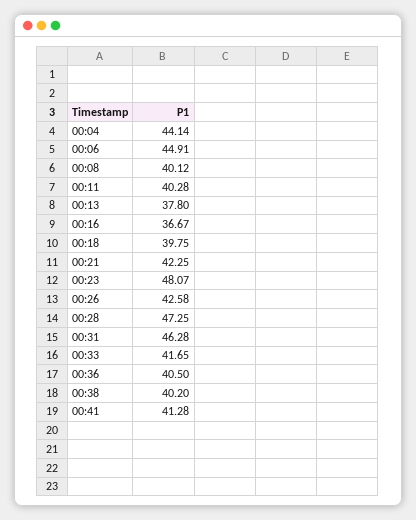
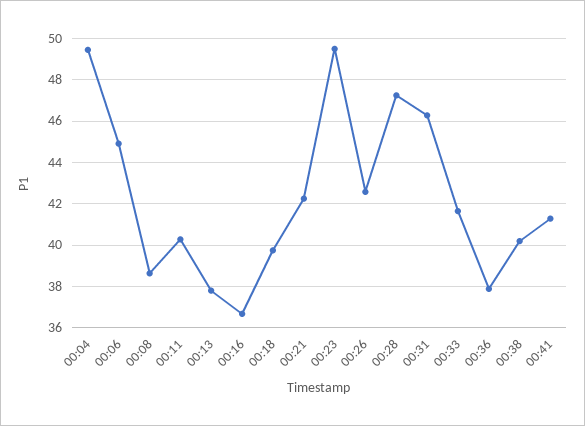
00:04: 44.14 -> 49.5
00:08: 40.12 -> 38.5
00:23: 48.07 -> 49.5
00:36: 40.5 -> 38

